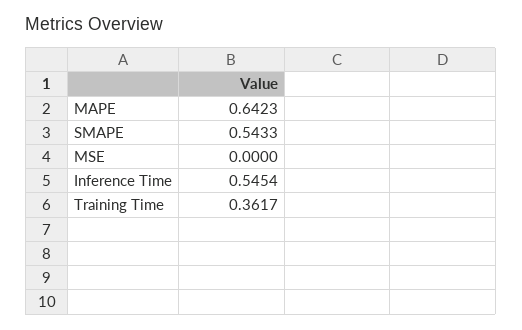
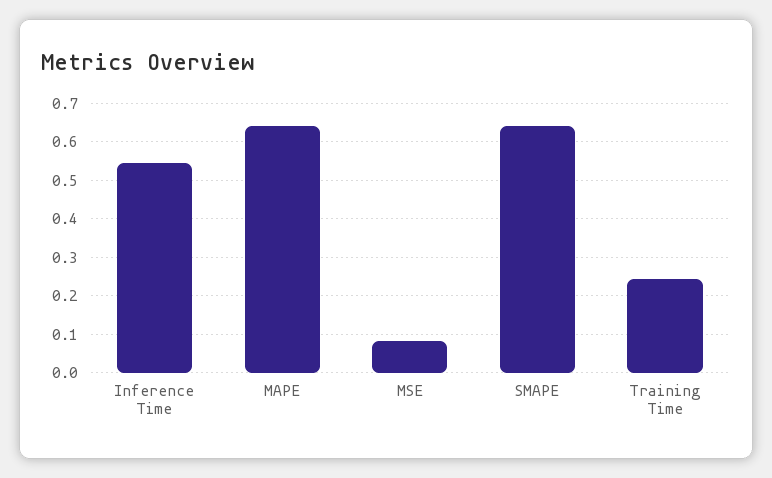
SMAPE: 0.5433 -> 0.64
MSE: 0 -> 0.08
Training Time: 0.3617 -> 0.24

